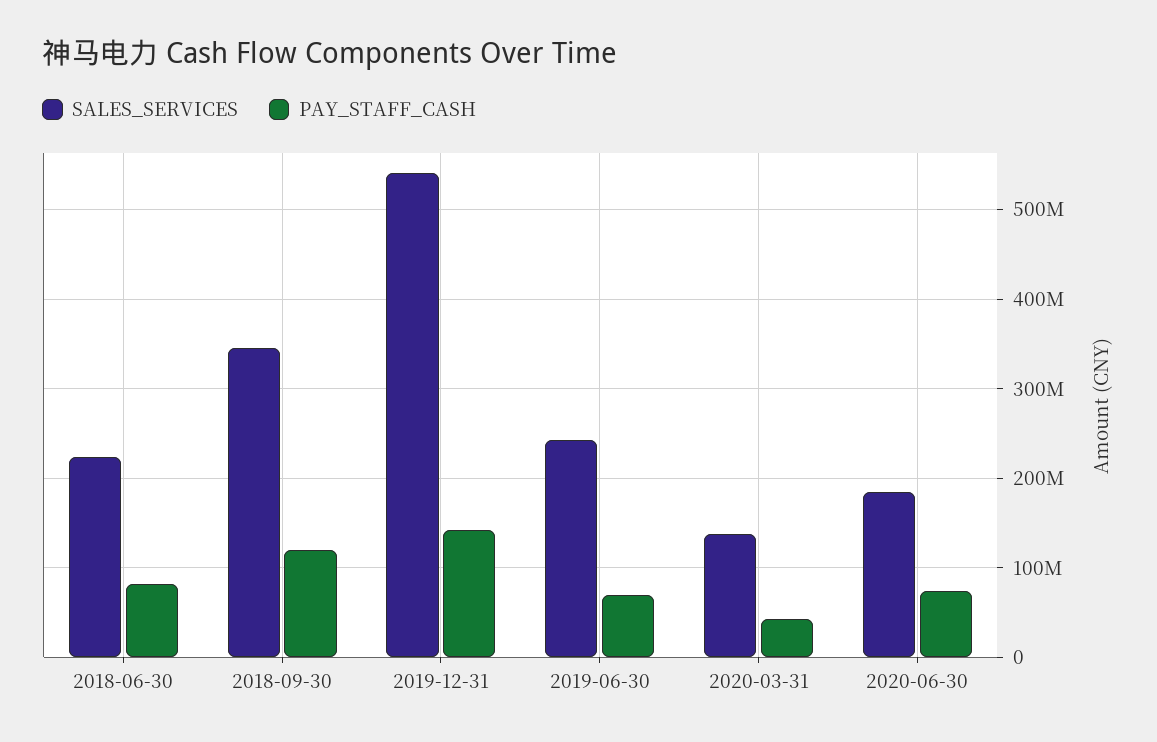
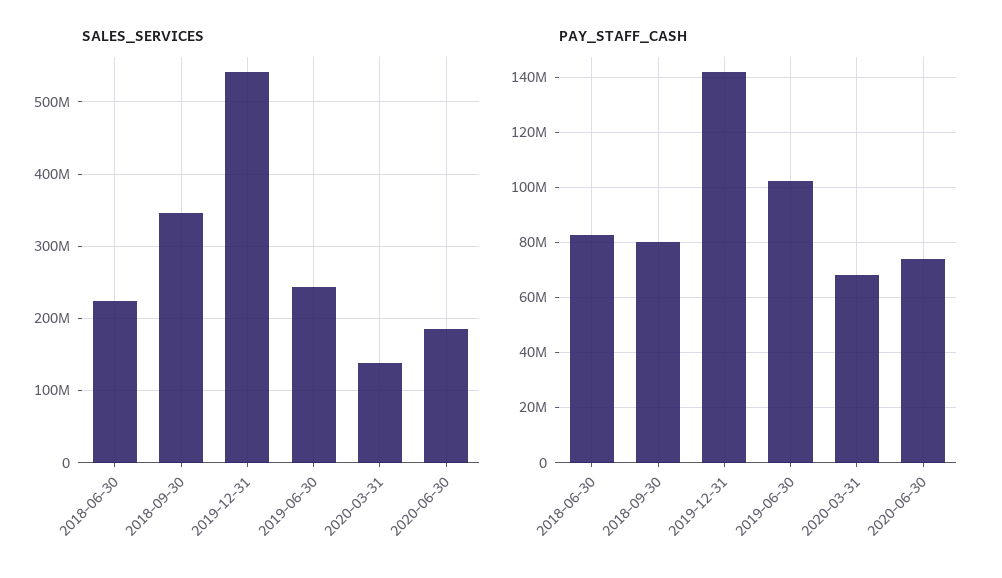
PAY_STAFF_CASH, 2018-09-30: 120000000 -> 80000000
PAY_STAFF_CASH, 2019-06-30: 70000000 -> 102500000
PAY_STAFF_CASH, 2020-03-31: 40000000 -> 67500000

